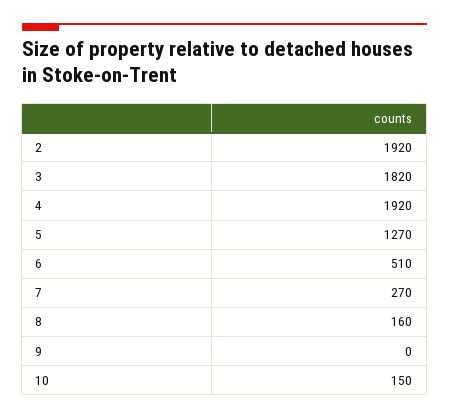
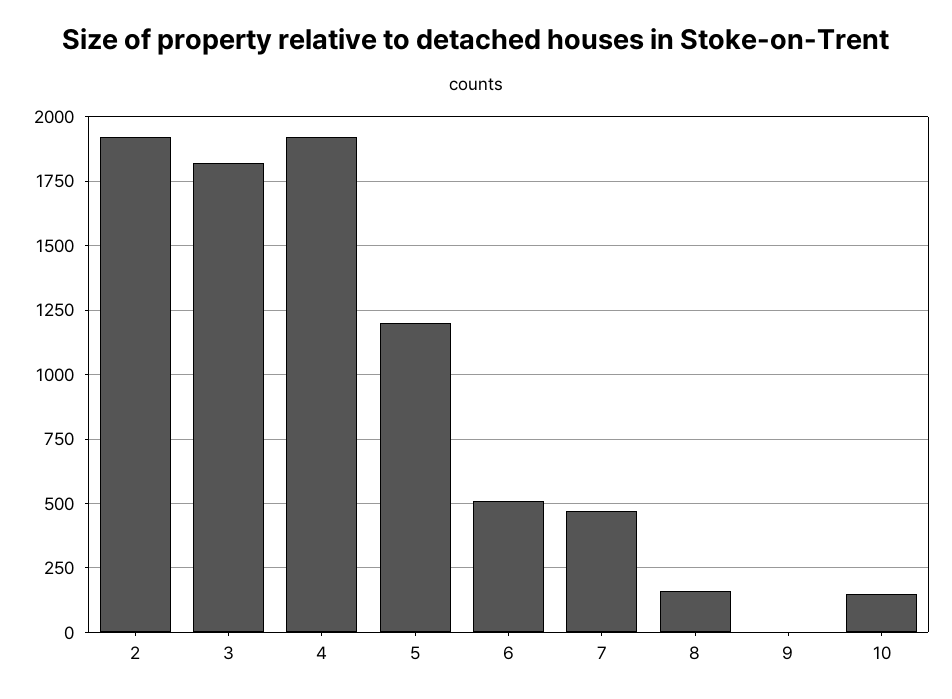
5: 1270 -> 1200
7: 270 -> 475

